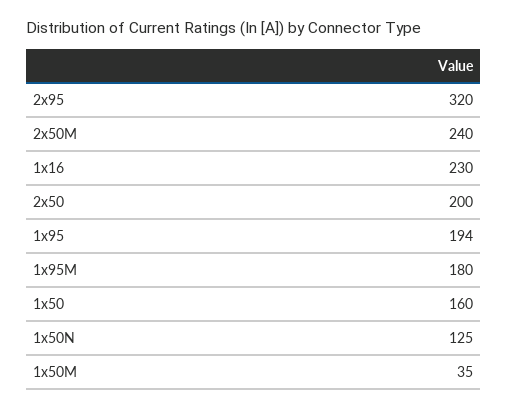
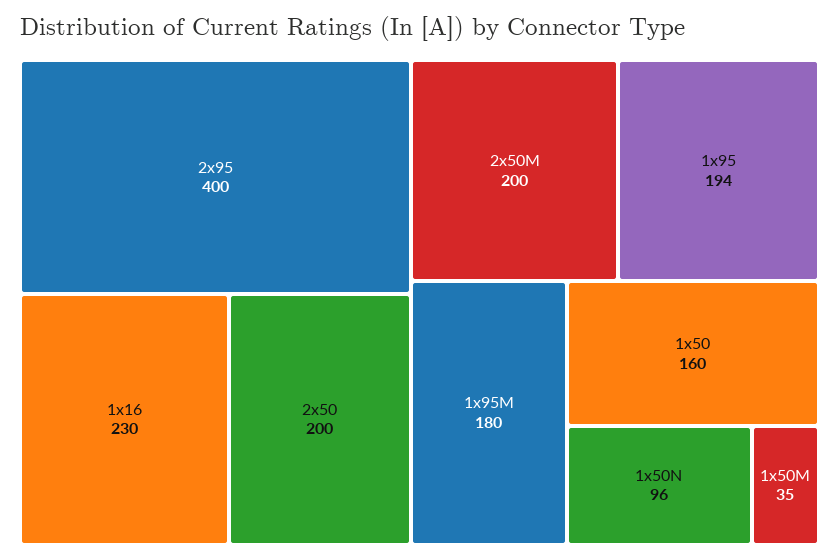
2x95: 320 -> 400
2x50M: 240 -> 200
1x50N: 125 -> 96

